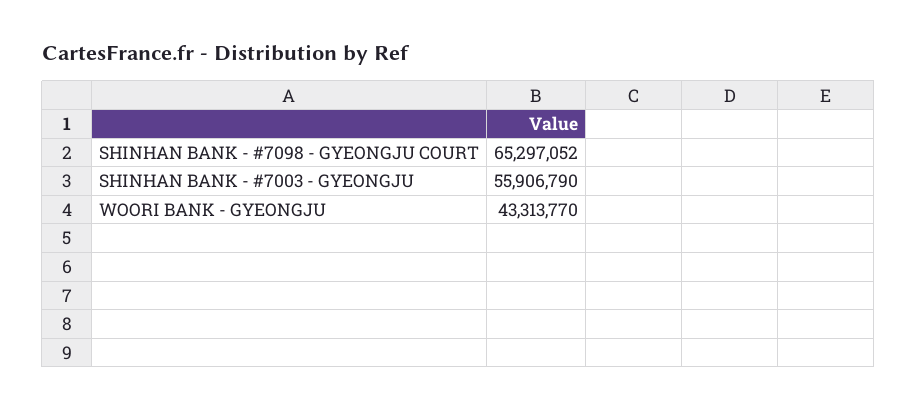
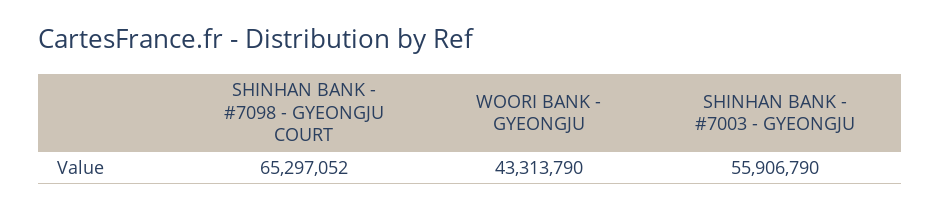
WOORI BANK - GYEONGJU: 43313770 -> 43313790

